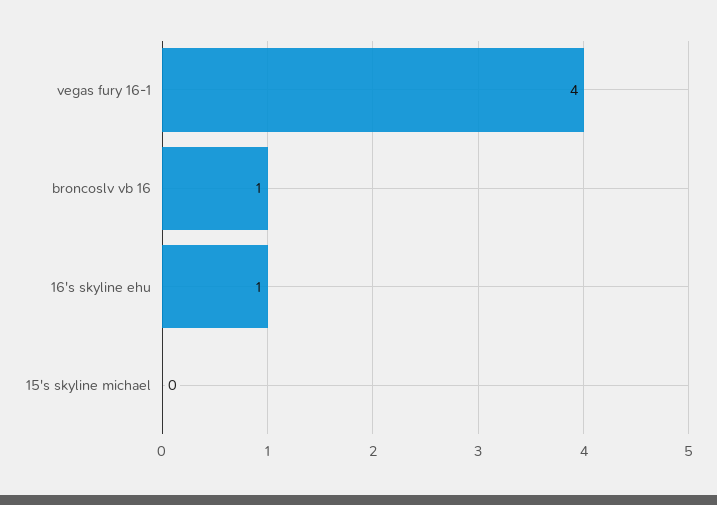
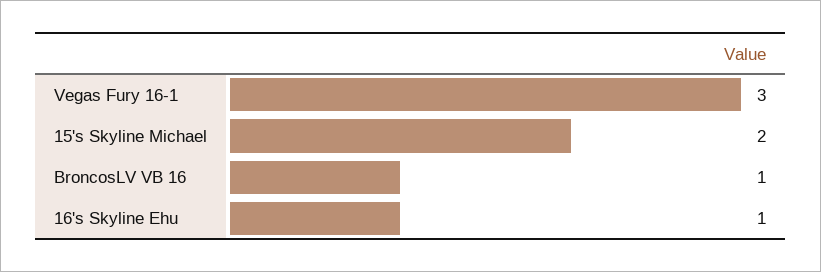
vegas fury 16-1: 4 -> 3
15's skyline michael: 0 -> 2

